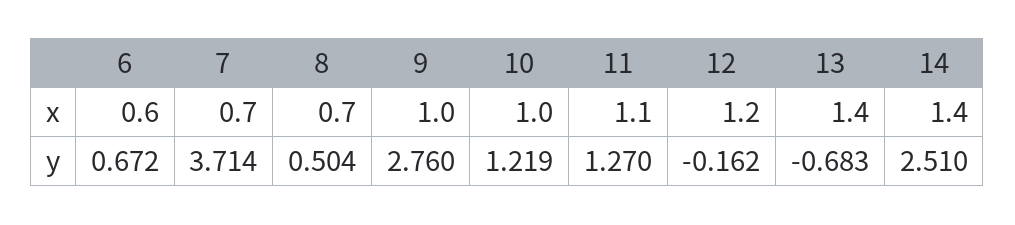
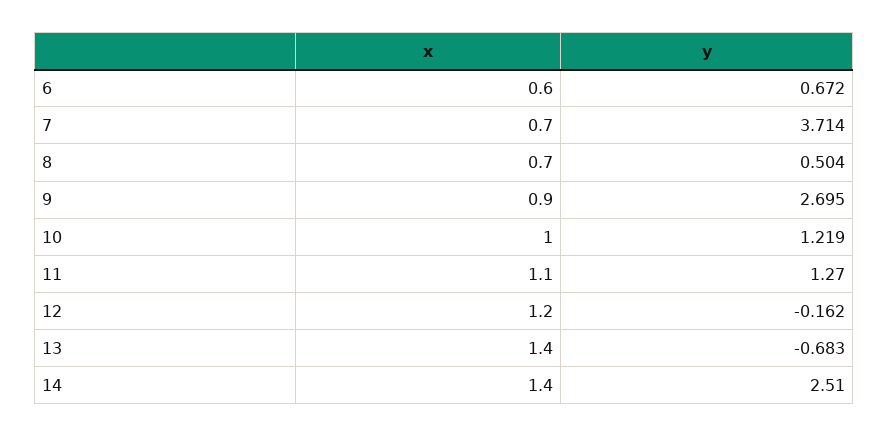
9, x: 1 -> 0.9
9, y: 2.76 -> 2.695

